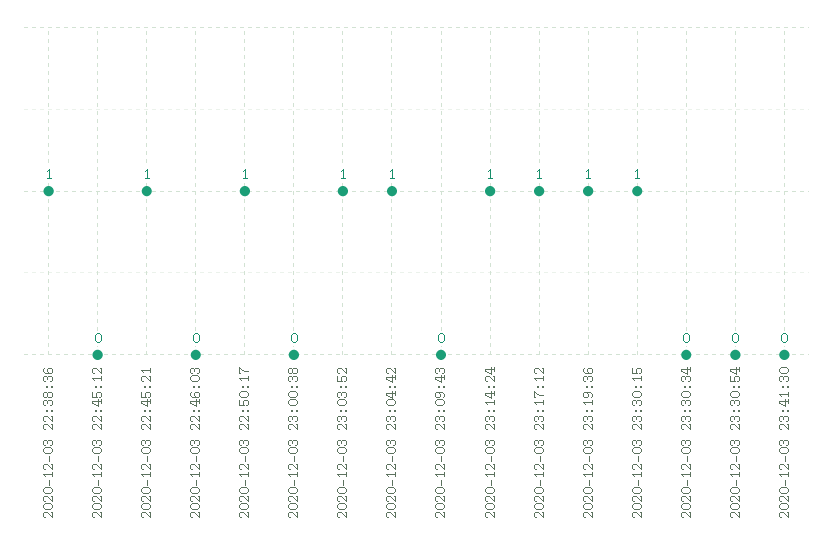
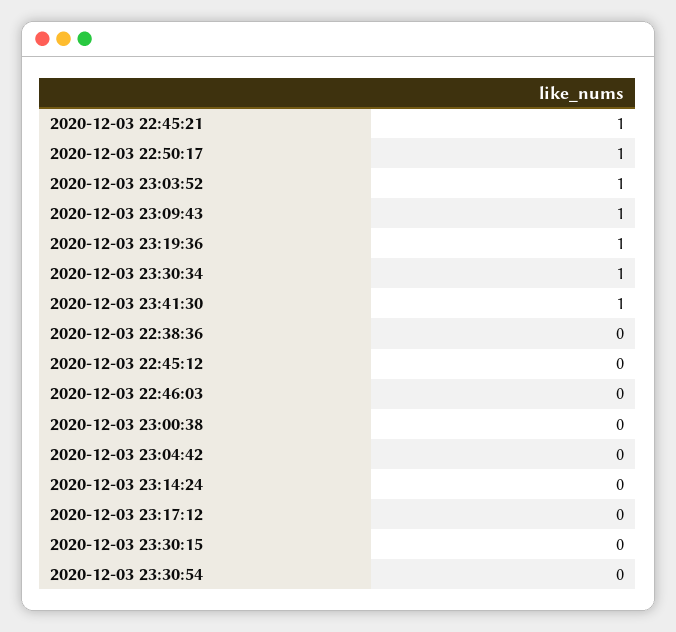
2020-12-03 22:38:36: 1 -> 0
2020-12-03 23:04:42: 1 -> 0
2020-12-03 23:09:43: 0 -> 1
2020-12-03 23:14:24: 1 -> 0
2020-12-03 23:17:12: 1 -> 0
2020-12-03 23:30:15: 1 -> 0
2020-12-03 23:30:34: 0 -> 1
2020-12-03 23:41:30: 0 -> 1

